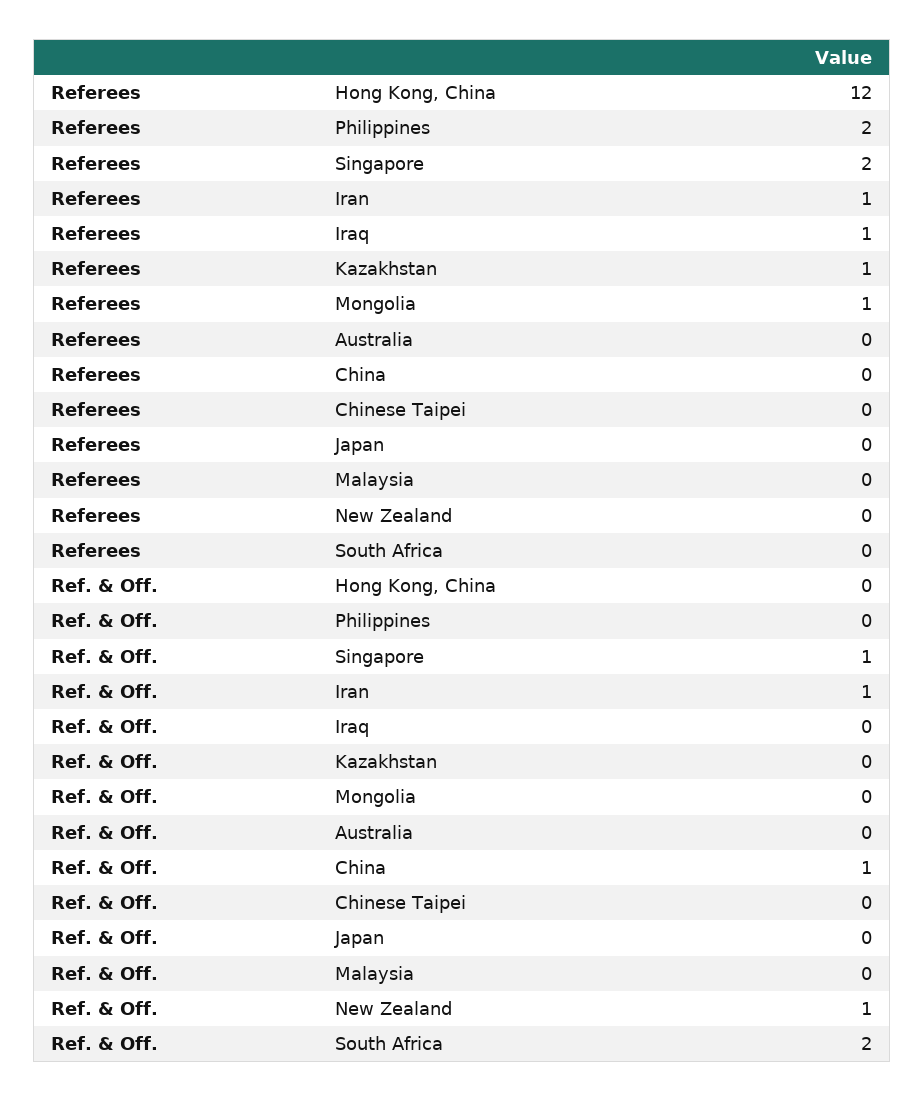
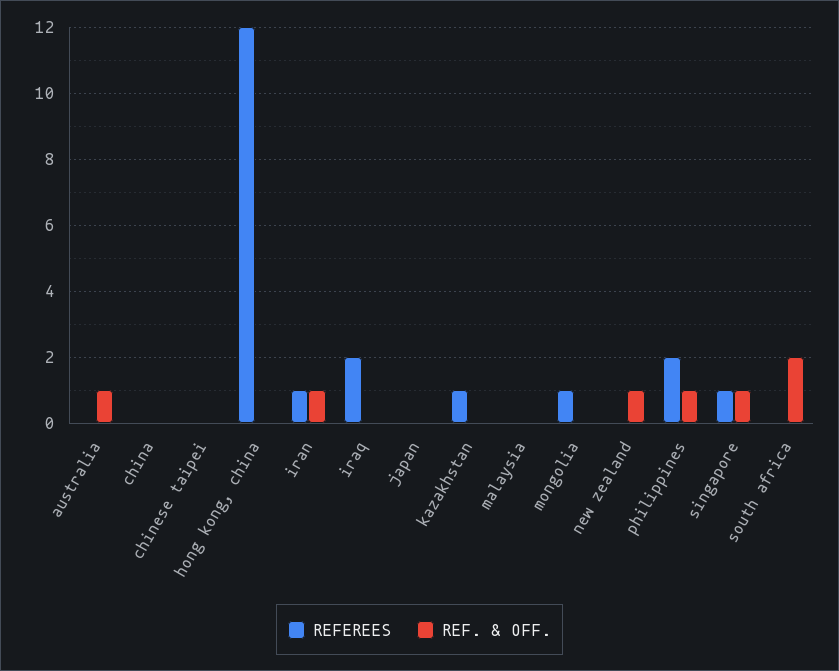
Referees, Singapore: 2 -> 1
Referees, Iraq: 1 -> 2
Ref. & Off., Philippines: 0 -> 1
Ref. & Off., Australia: 0 -> 1
Ref. & Off., China: 1 -> 0

